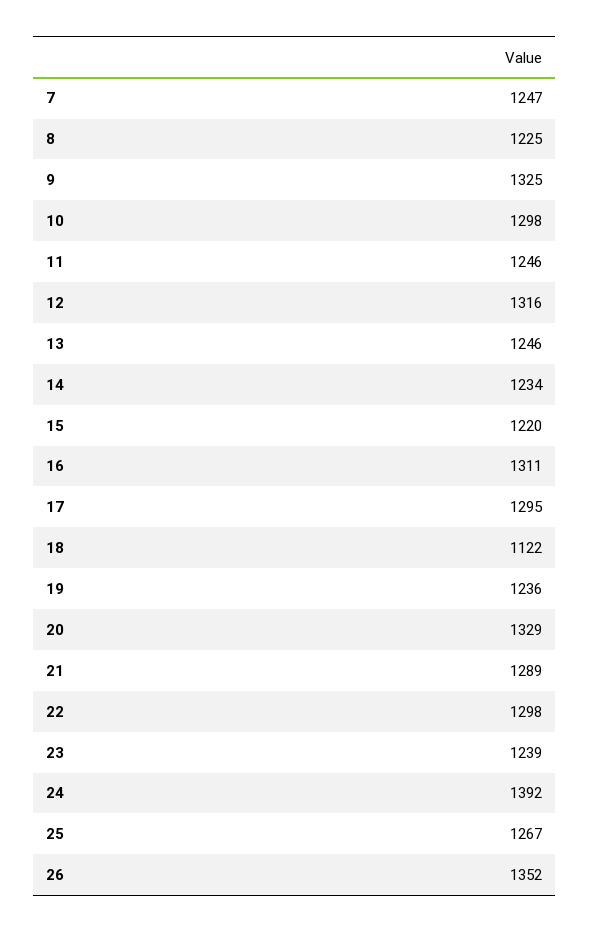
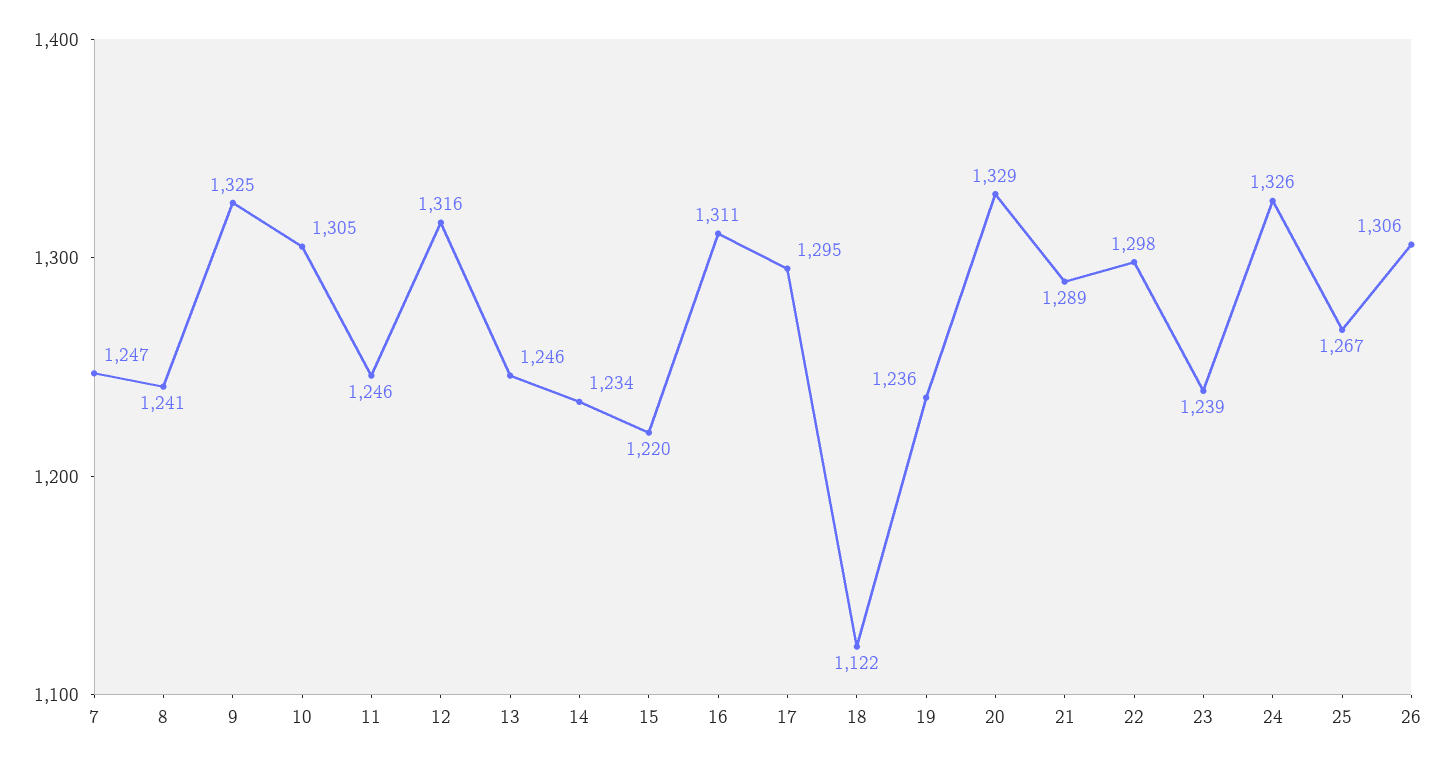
8: 1225 -> 1241
10: 1298 -> 1305
24: 1392 -> 1326
26: 1352 -> 1306

